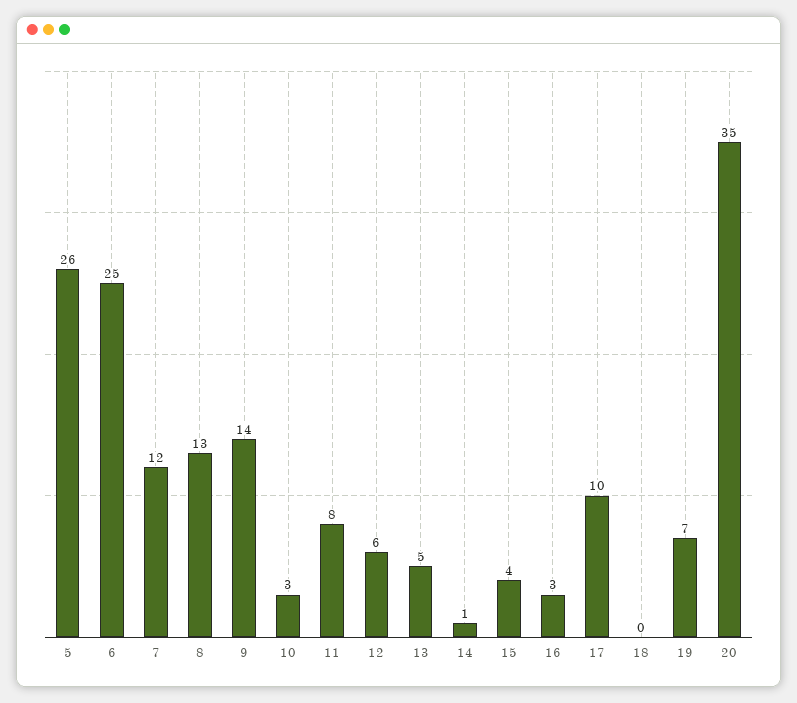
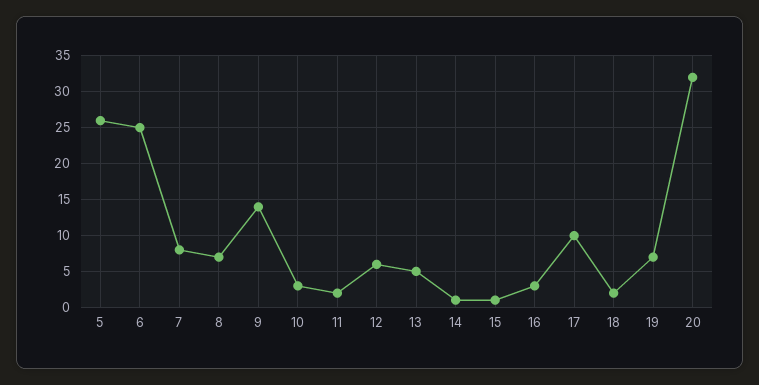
7: 12 -> 8
8: 13 -> 7
11: 8 -> 2
15: 4 -> 1
18: 0 -> 2
20: 35 -> 32

